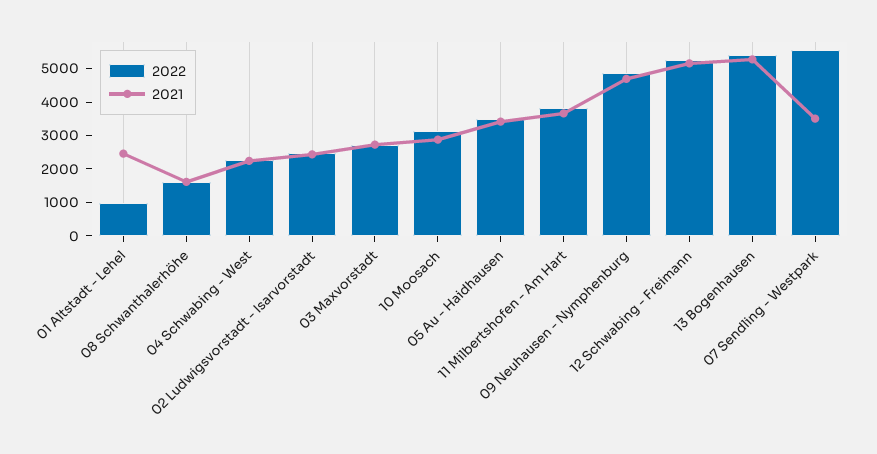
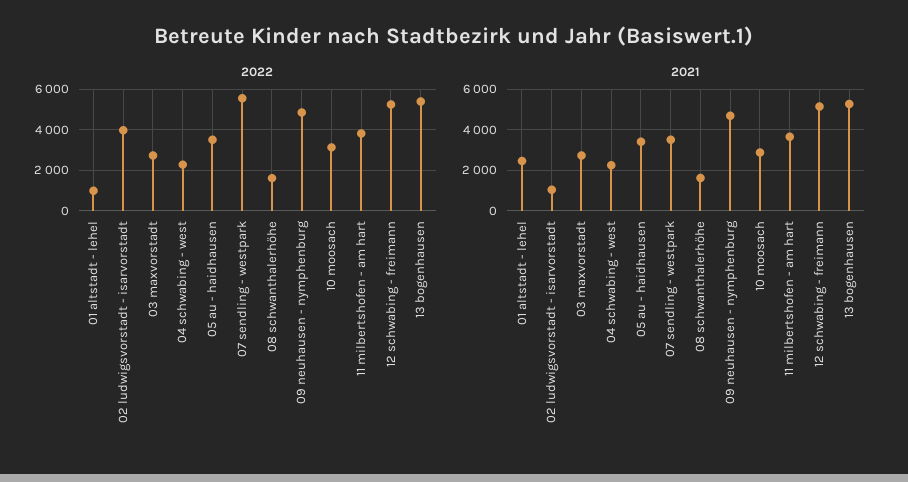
2022, 02 Ludwigsvorstadt - Isarvorstadt: 2500 -> 4000
2021, 02 Ludwigsvorstadt - Isarvorstadt: 2500 -> 1000

